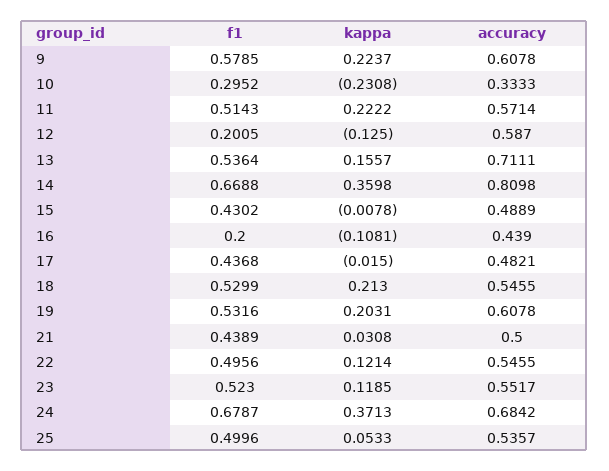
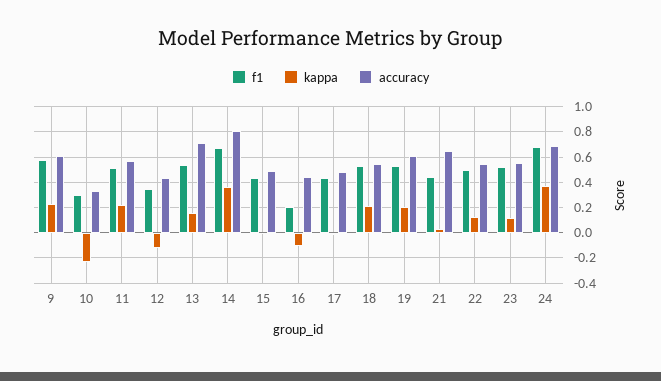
f1, 12: 0.2005 -> 0.35
accuracy, 12: 0.587 -> 0.45
accuracy, 21: 0.5 -> 0.65
f1, 25: 0.4996 -> none
kappa, 25: 0.0533 -> none
accuracy, 25: 0.5357 -> none

